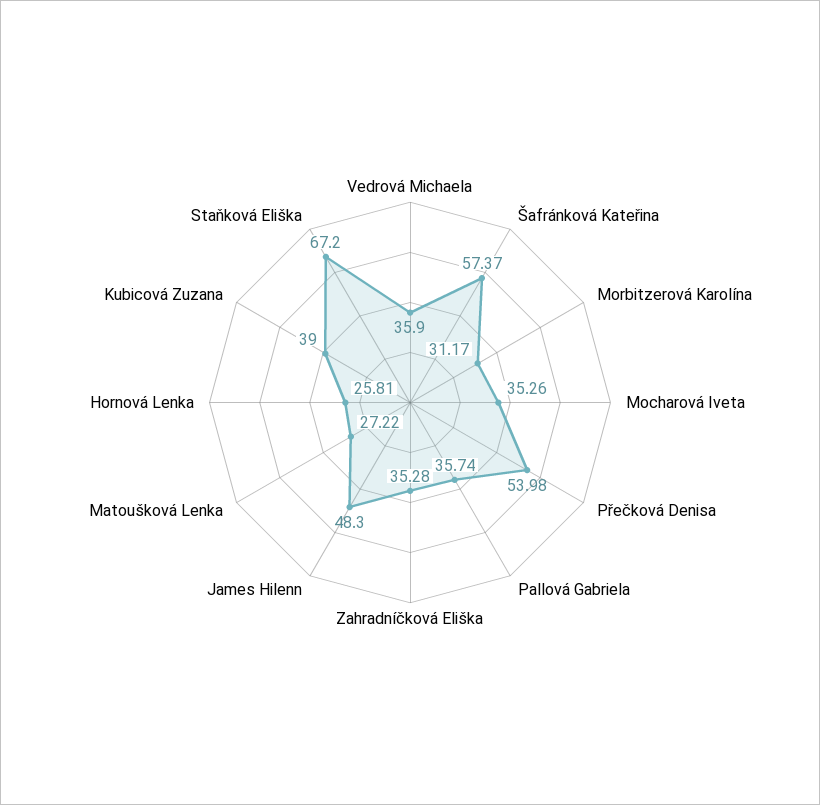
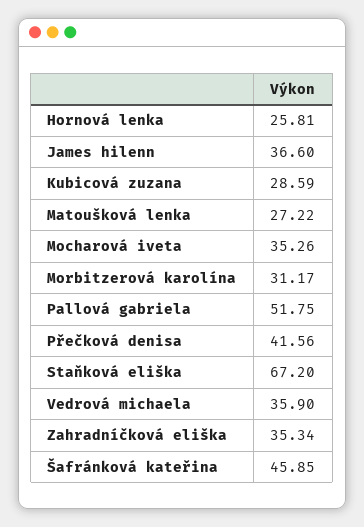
Šafránková Kateřina: 57.37 -> 45.85
Přečková Denisa: 53.98 -> 41.56
Pallová Gabriela: 35.74 -> 51.75
Zahradníčková Eliška: 35.28 -> 35.34
James Hilenn: 48.3 -> 36.6
Kubicová Zuzana: 39 -> 28.59

